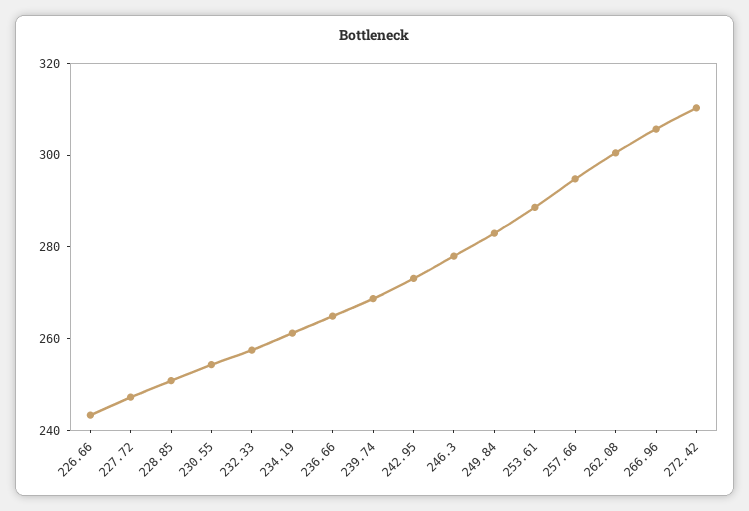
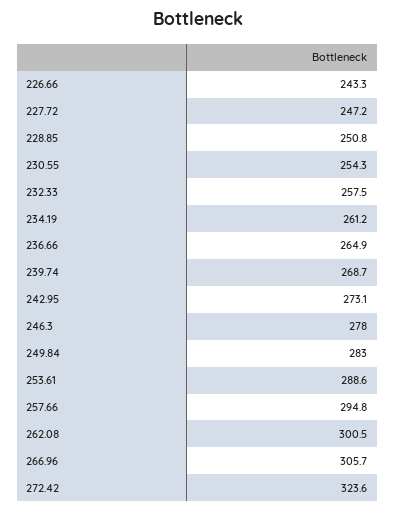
272.42: 310 -> 323.6

